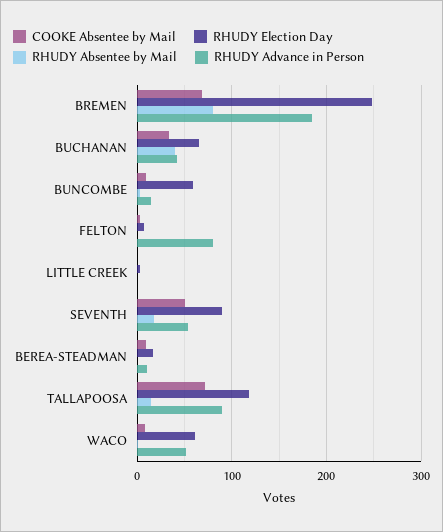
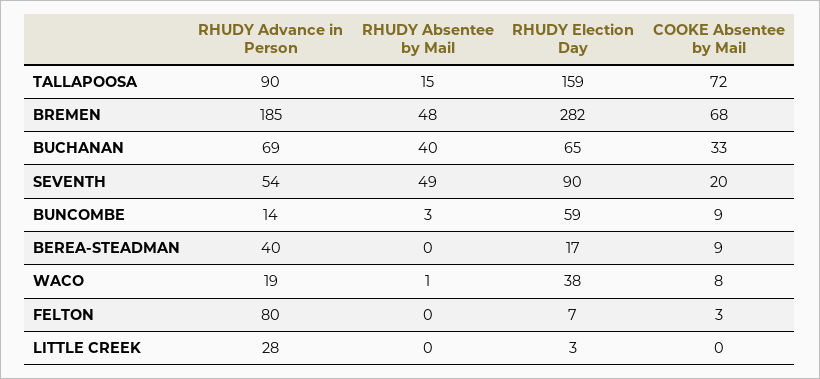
RHUDY Election Day, BREMEN: 250 -> 282
RHUDY Absentee by Mail, BREMEN: 80 -> 48
RHUDY Advance in Person, BUCHANAN: 40 -> 69
RHUDY Advance in Person, LITTLE CREEK: 0 -> 28
COOKE Absentee by Mail, SEVENTH: 50 -> 20
RHUDY Absentee by Mail, SEVENTH: 20 -> 49
RHUDY Advance in Person, BEREA-STEADMAN: 10 -> 40
RHUDY Election Day, TALLAPOOSA: 120 -> 159
RHUDY Election Day, WACO: 60 -> 38
RHUDY Advance in Person, WACO: 50 -> 19

